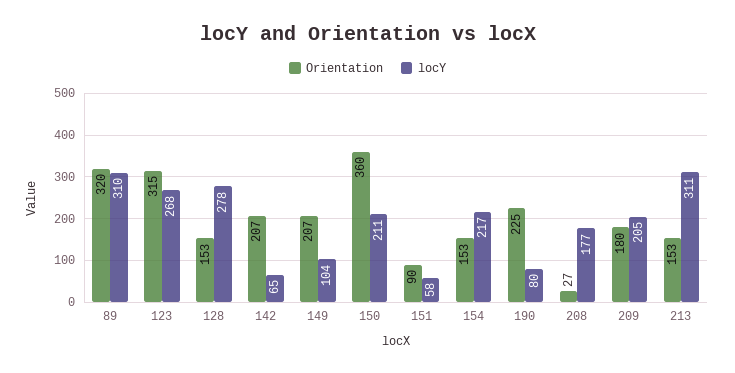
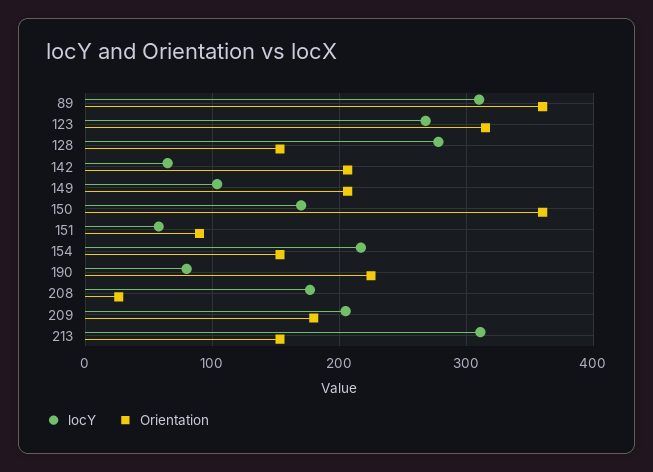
Orientation, 89: 320 -> 360
locY, 150: 211 -> 170

